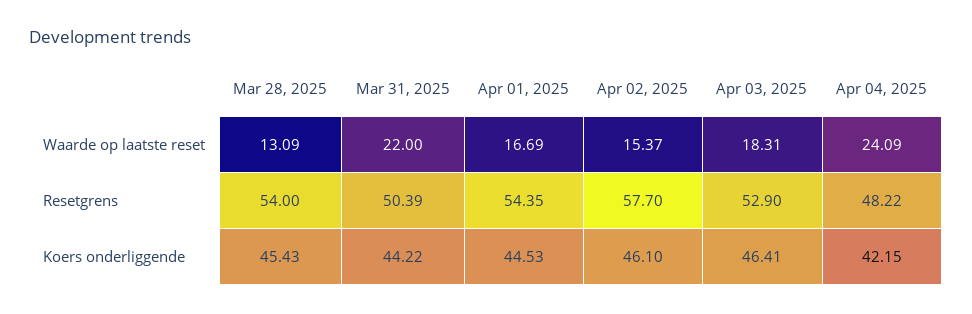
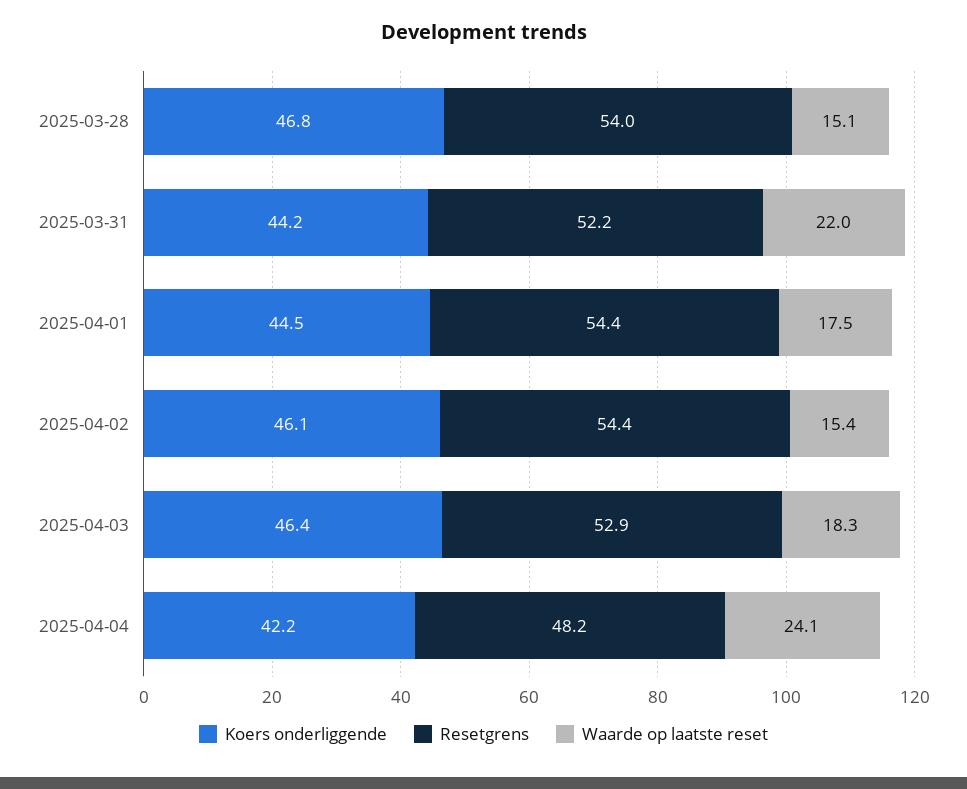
Waarde op laatste reset, Mar 28, 2025: 13.09 -> 15.1
Waarde op laatste reset, Apr 01, 2025: 16.69 -> 17.5
Resetgrens, Mar 31, 2025: 50.39 -> 52.2
Resetgrens, Apr 02, 2025: 57.7 -> 54.4
Koers onderliggende, Mar 28, 2025: 45.43 -> 46.8

